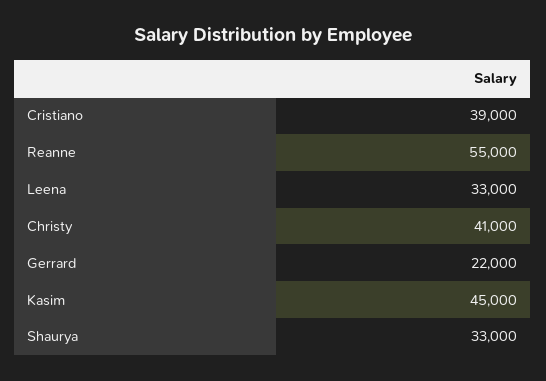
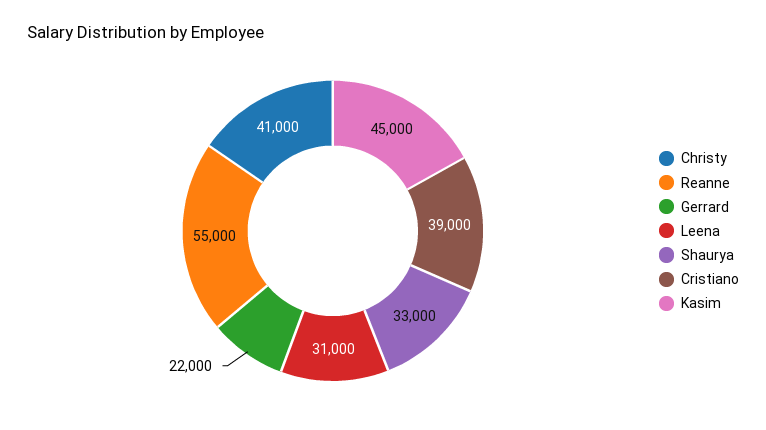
Leena: 33000 -> 31000

